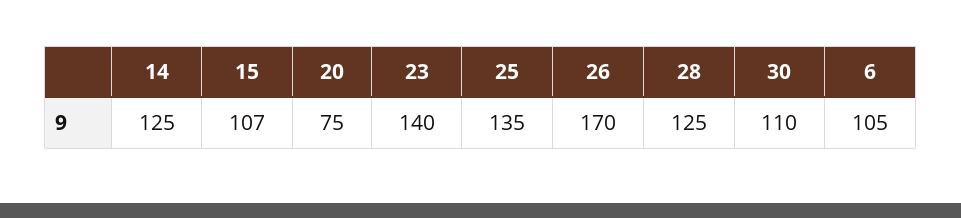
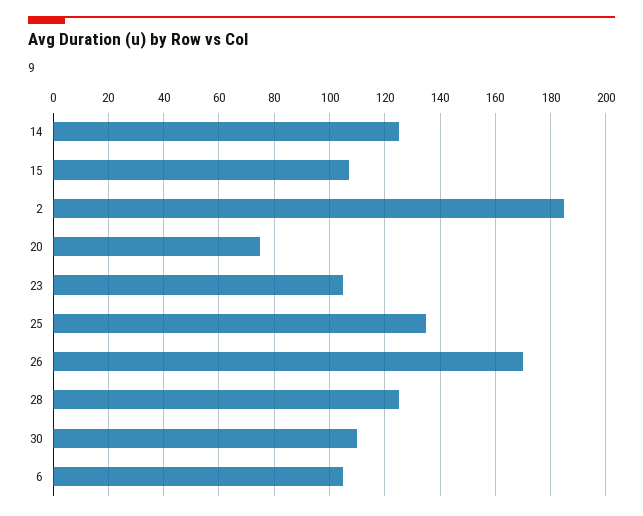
23: 140 -> 105
2: none -> 185

